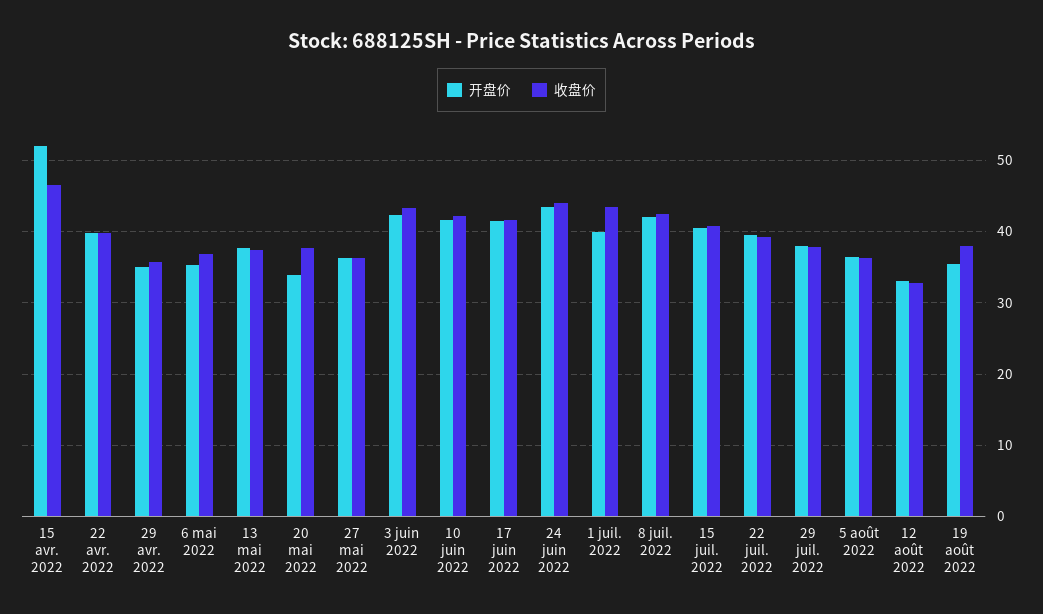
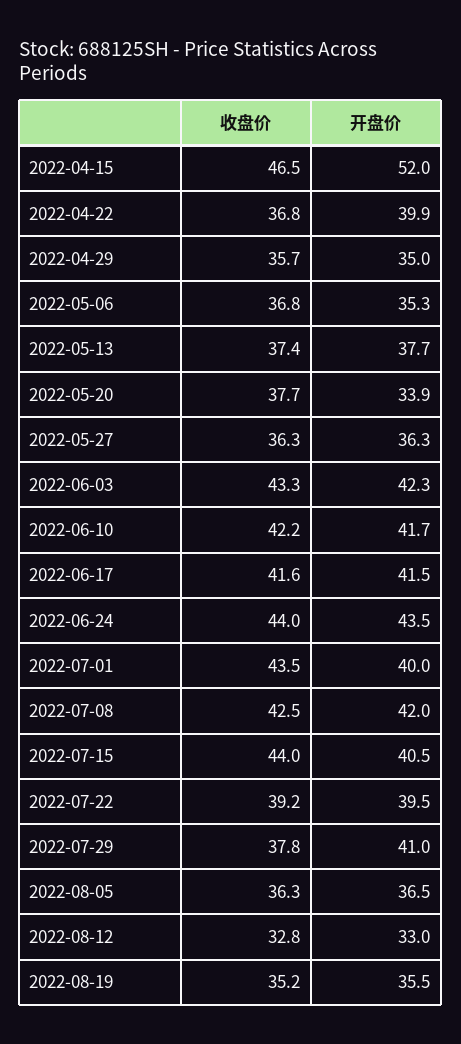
收盘价, 22 avr. 2022: 40 -> 36.8
收盘价, 15 juil. 2022: 41 -> 44
开盘价, 29 juil. 2022: 38 -> 41
收盘价, 19 août 2022: 38 -> 35.2

